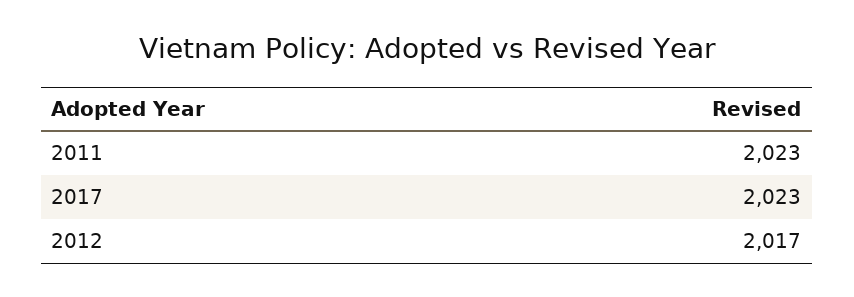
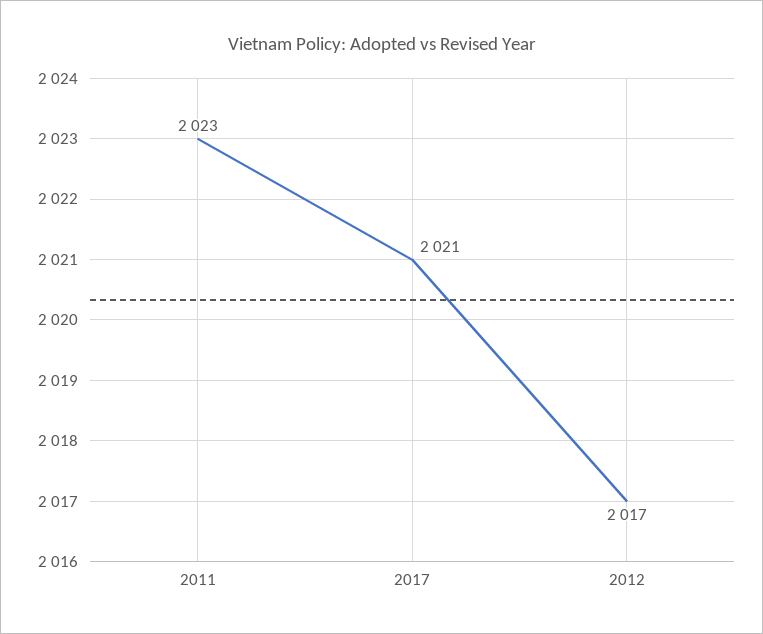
2017: 2023 -> 2021

